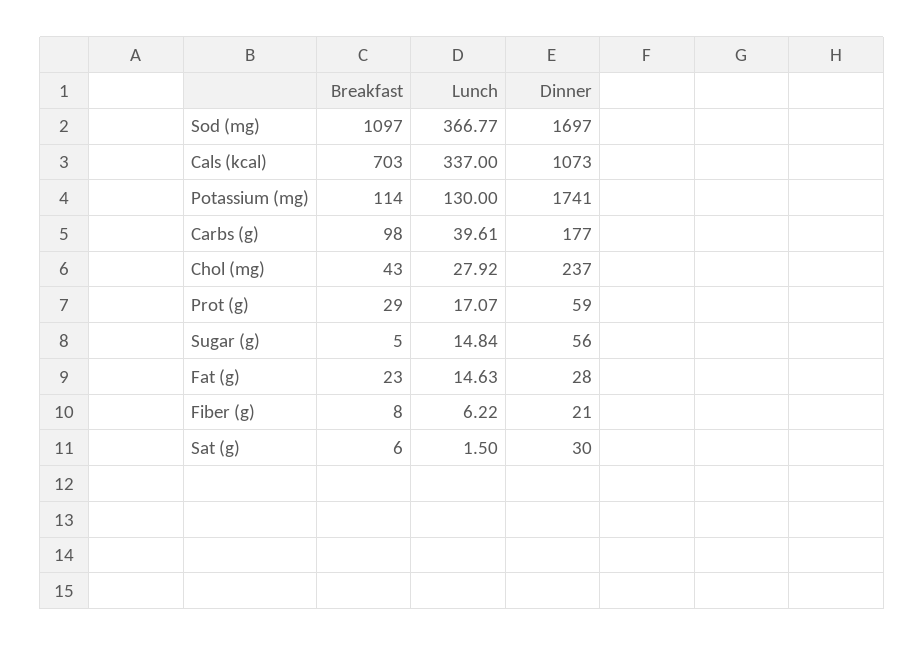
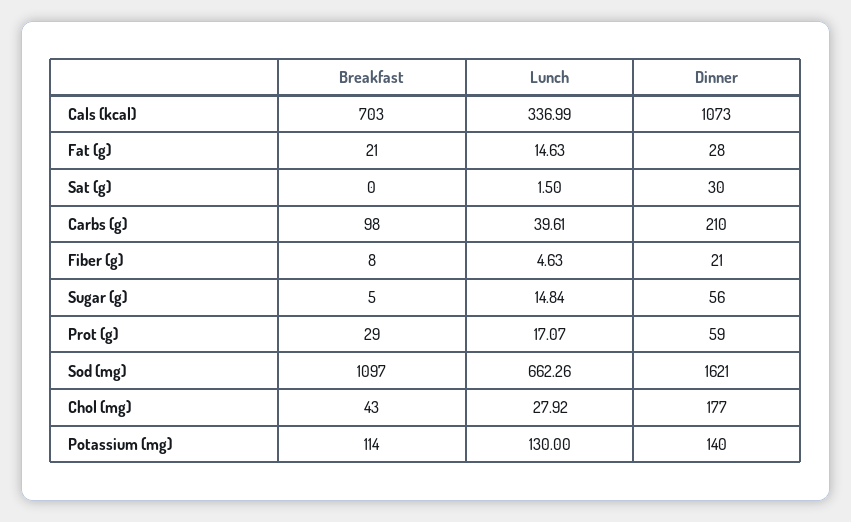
Lunch, Sod (mg): 366.77 -> 662.26
Dinner, Sod (mg): 1697 -> 1621
Lunch, Cals (kcal): 337 -> 336.99
Dinner, Potassium (mg): 1741 -> 140
Dinner, Carbs (g): 177 -> 210
Dinner, Chol (mg): 237 -> 177
Breakfast, Fat (g): 23 -> 21
Lunch, Fiber (g): 6.22 -> 4.63
Breakfast, Sat (g): 6 -> 0

